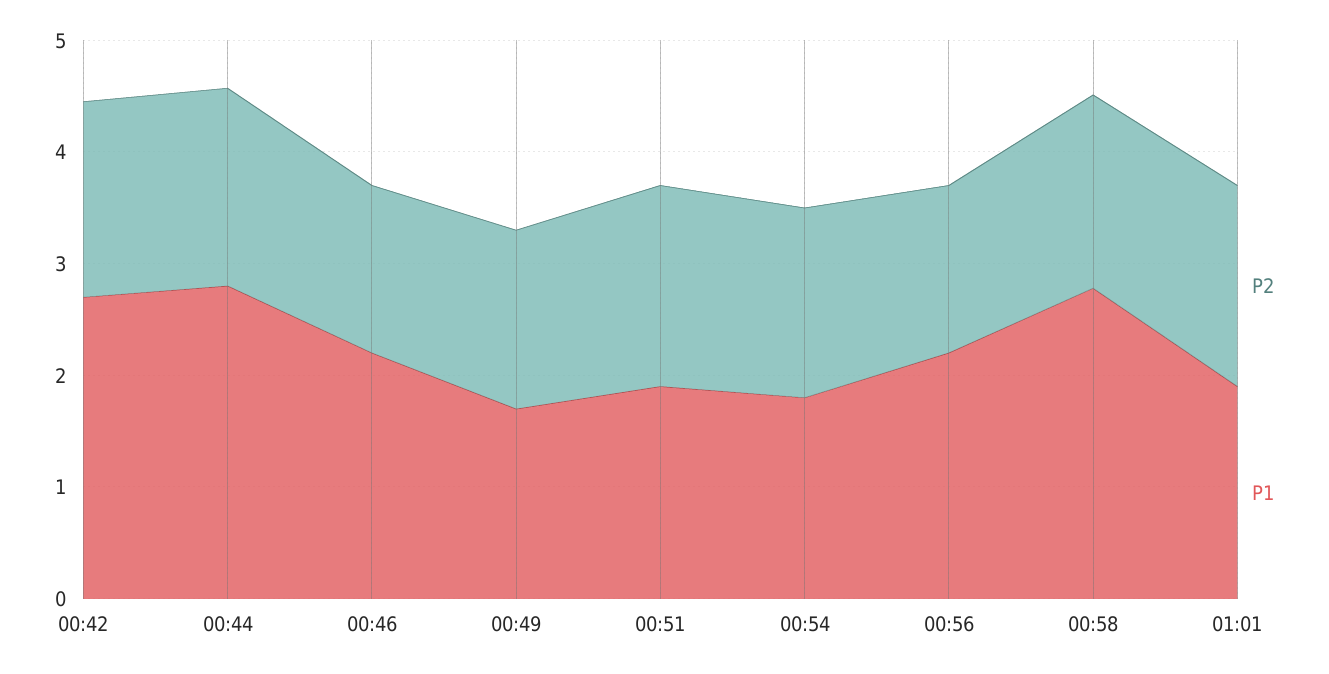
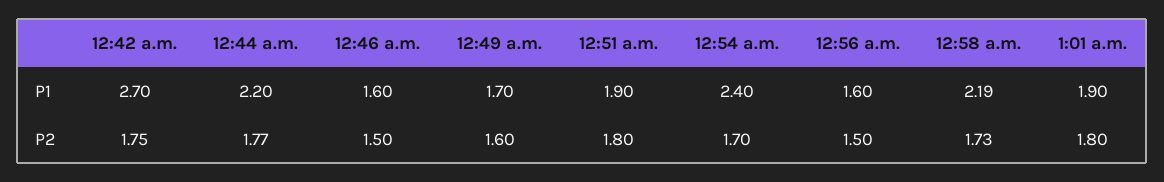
P1, 00:44: 2.8 -> 2.2
P1, 00:46: 2.2 -> 1.6
P1, 00:54: 1.8 -> 2.4
P1, 00:56: 2.2 -> 1.6
P1, 00:58: 2.8 -> 2.19

